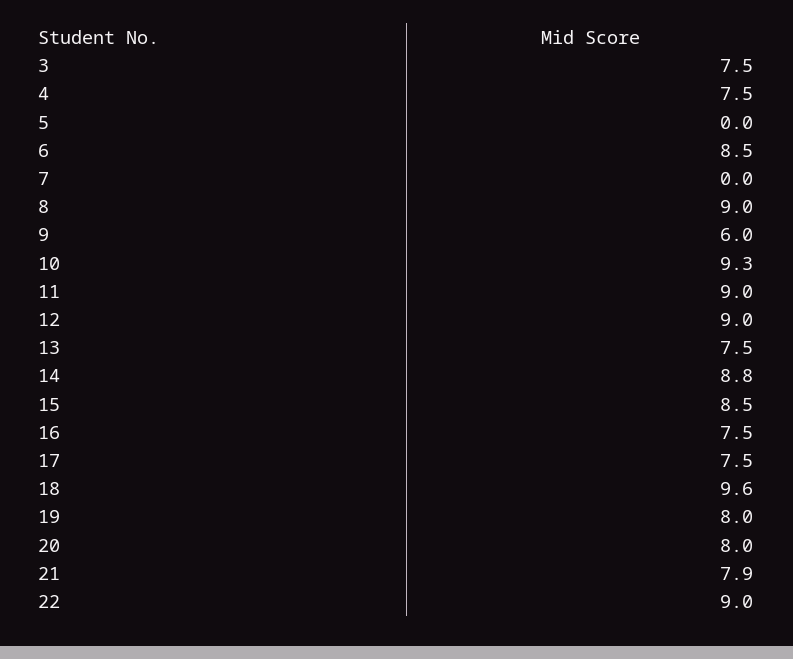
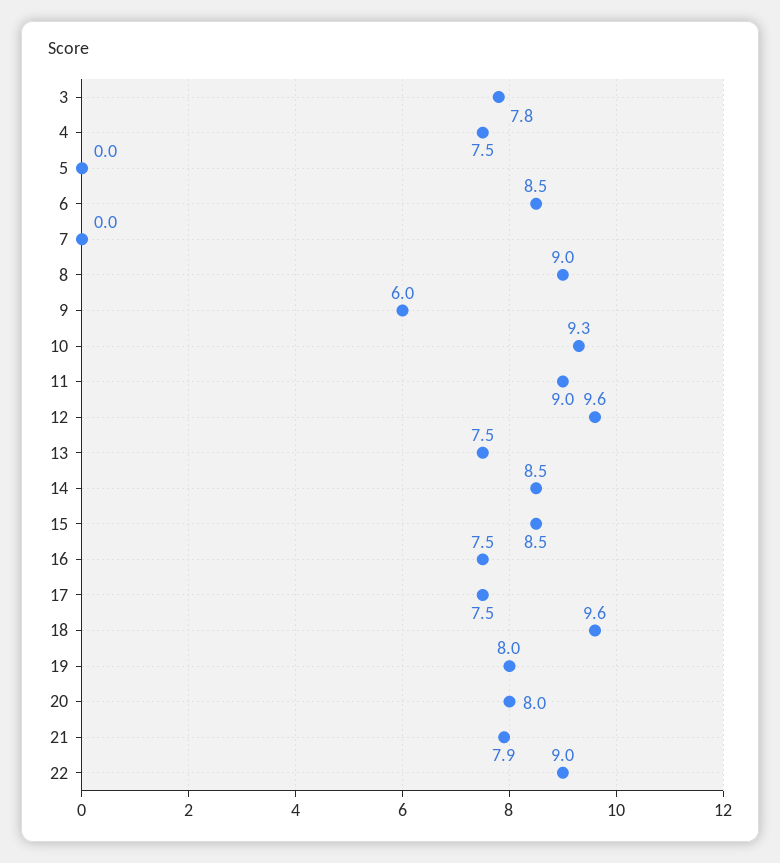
3: 7.5 -> 7.8
12: 9 -> 9.6
14: 8.8 -> 8.5

